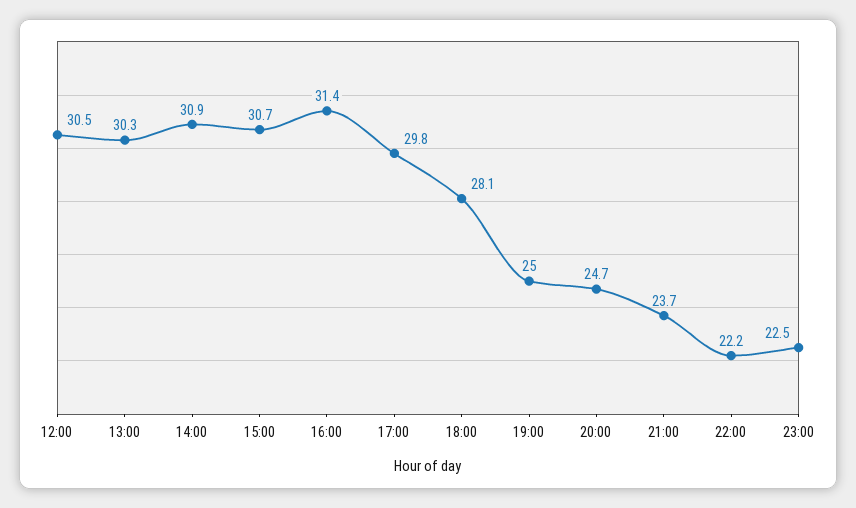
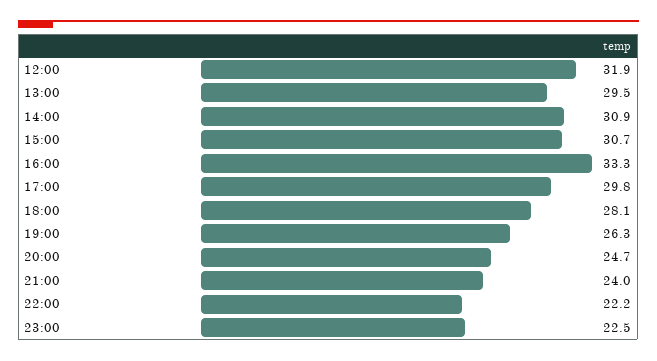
12:00: 30.5 -> 31.9
13:00: 30.3 -> 29.5
16:00: 31.4 -> 33.3
19:00: 25 -> 26.3
21:00: 23.7 -> 24

